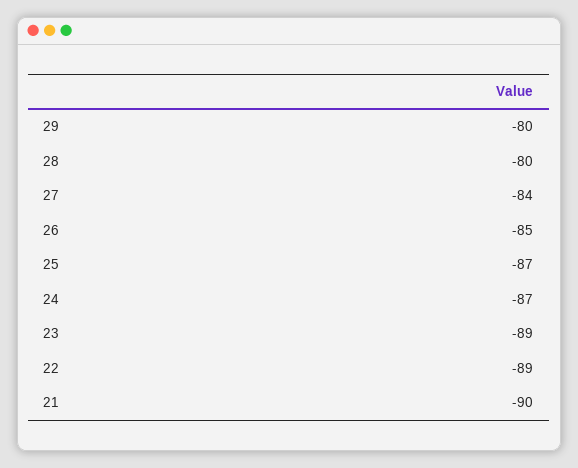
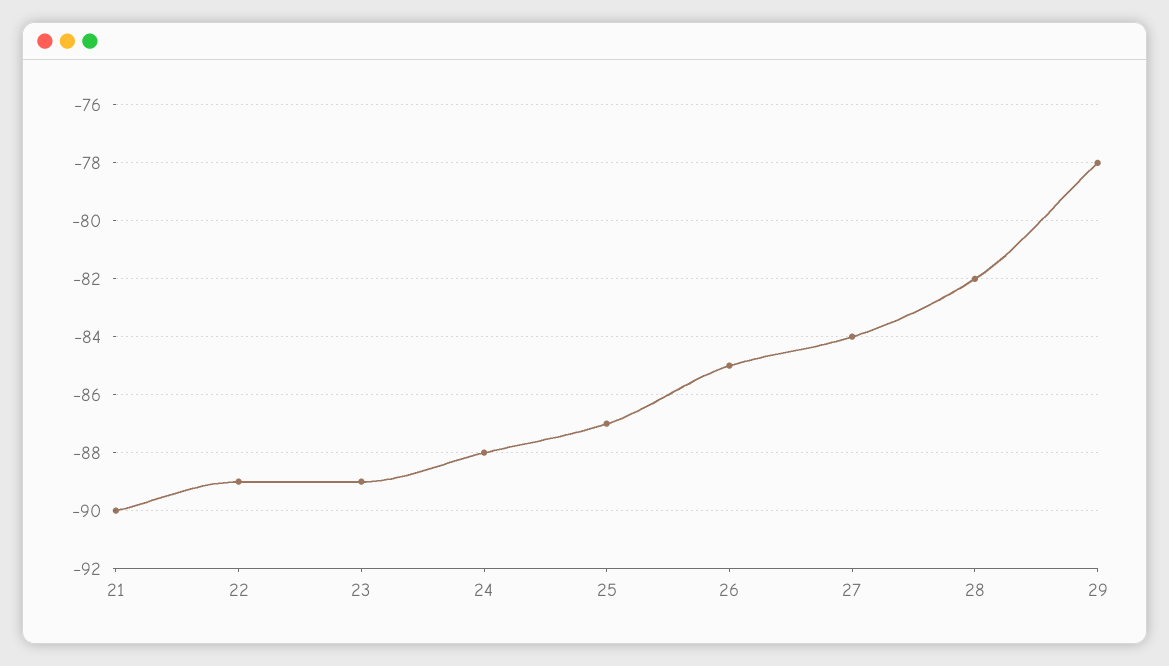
29: -80 -> -78
28: -80 -> -82
24: -87 -> -88

